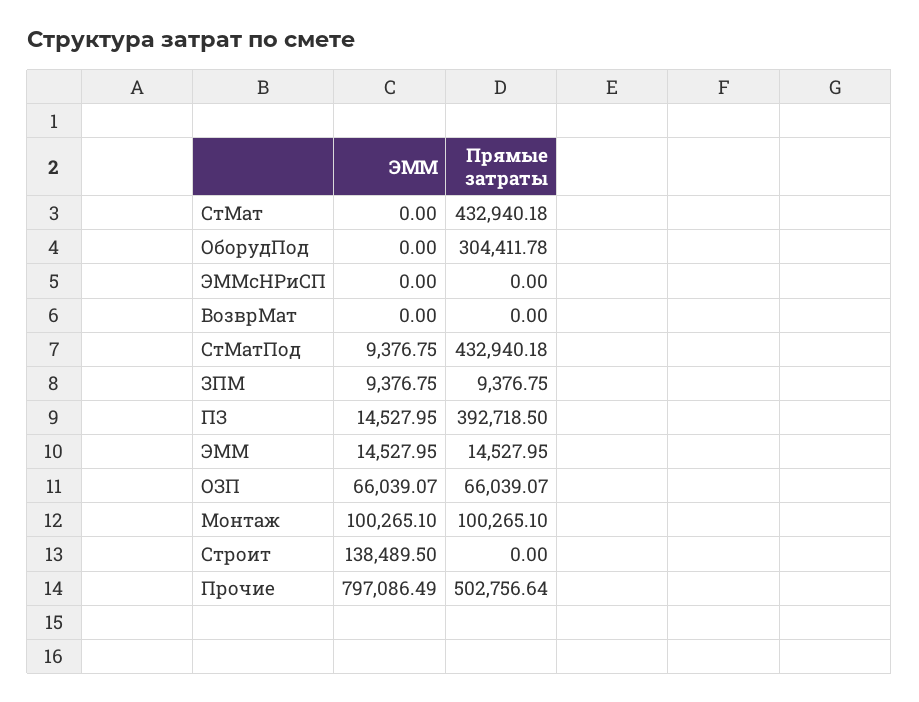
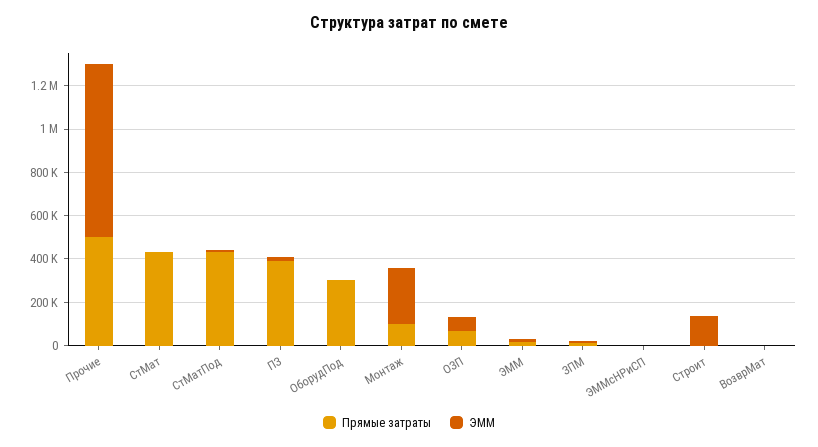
ЭММ, Монтаж: 100265.1 -> 250000

